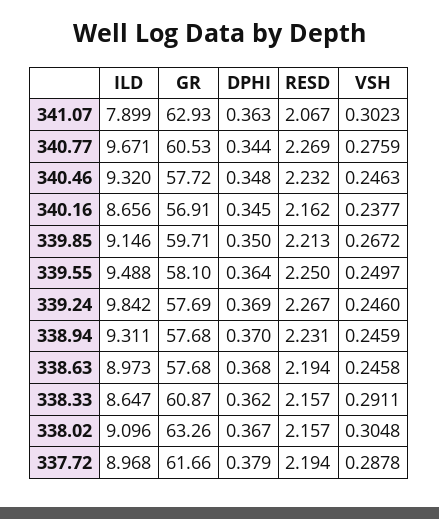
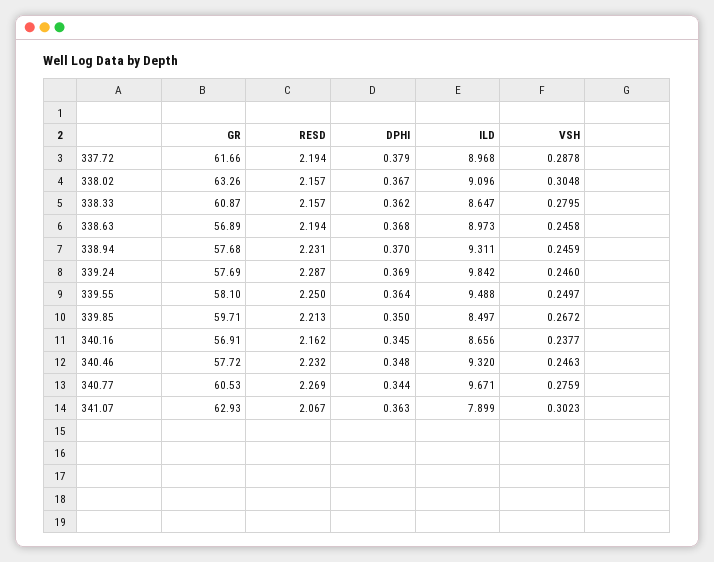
ILD, 339.85: 9.146 -> 8.497
RESD, 339.24: 2.267 -> 2.287
GR, 338.63: 57.68 -> 56.89
VSH, 338.33: 0.2911 -> 0.2795

